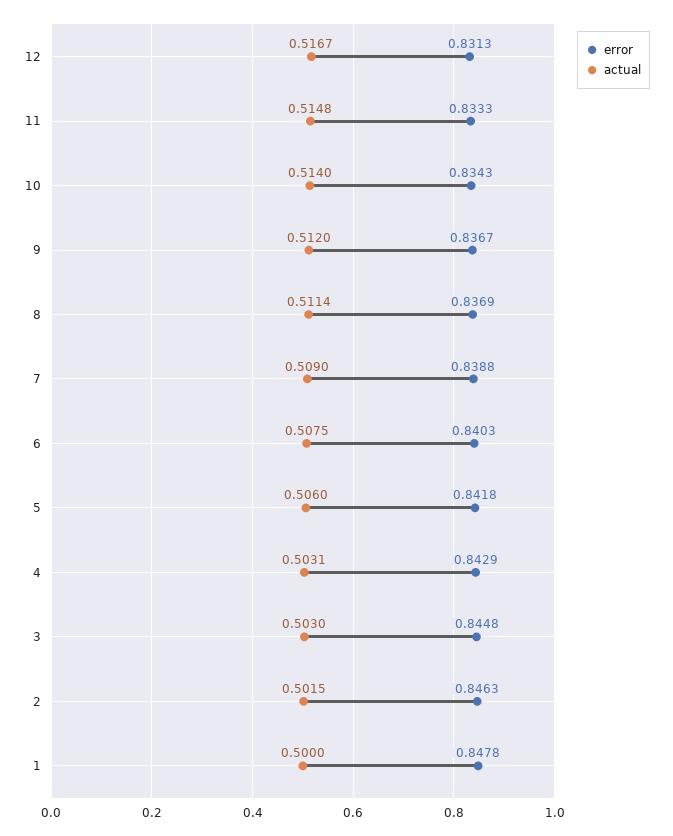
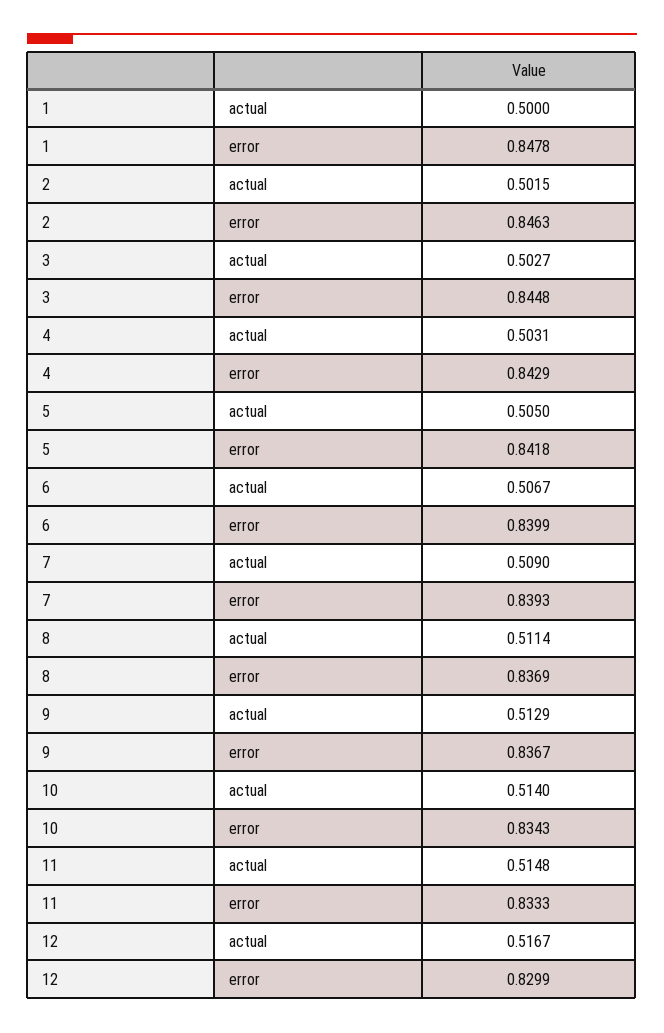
error, 12: 0.8313 -> 0.8299
actual, 9: 0.512 -> 0.5129
error, 7: 0.8388 -> 0.8393
error, 6: 0.8403 -> 0.8399
actual, 6: 0.5075 -> 0.5067
actual, 5: 0.506 -> 0.505
actual, 3: 0.503 -> 0.5027

